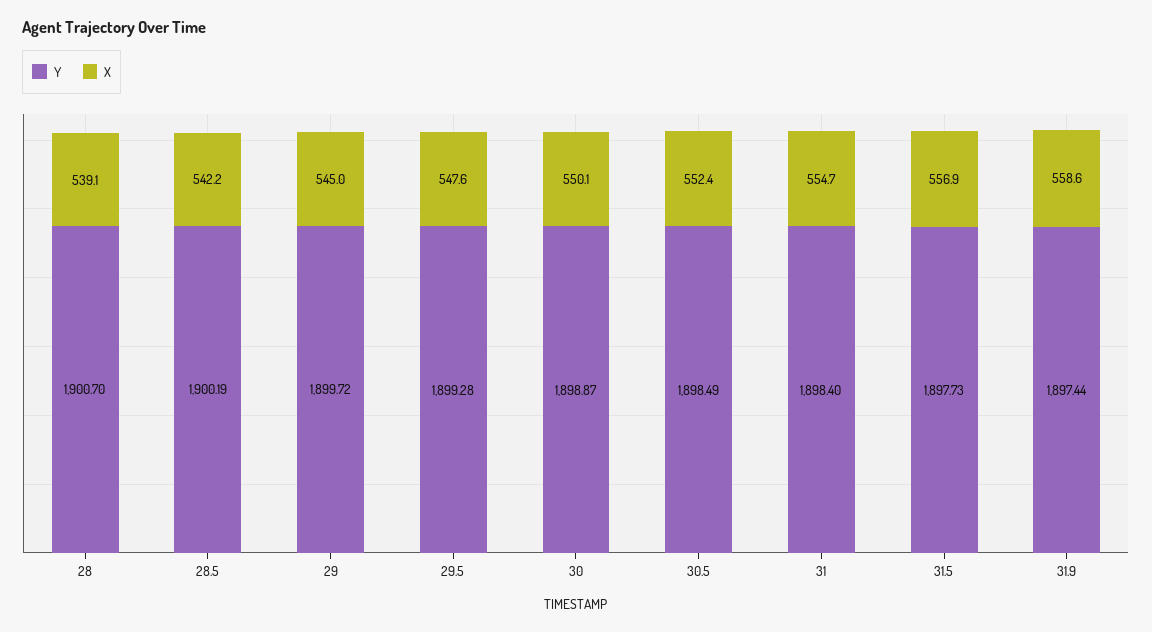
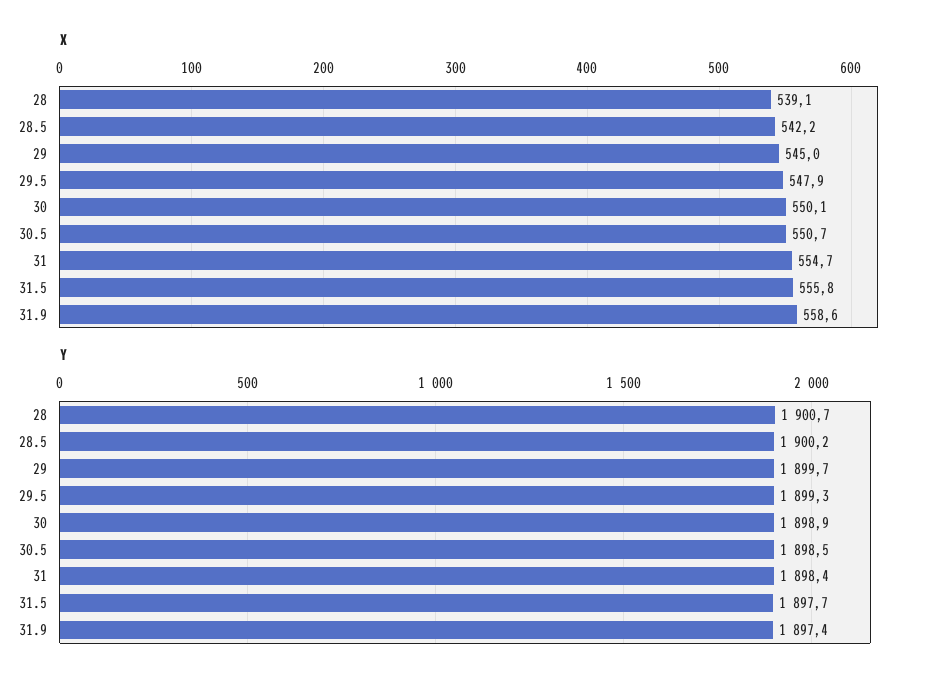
X, 29.5: 547.6 -> 547.9
X, 30.5: 552.4 -> 550.7
X, 31.5: 556.9 -> 555.8

